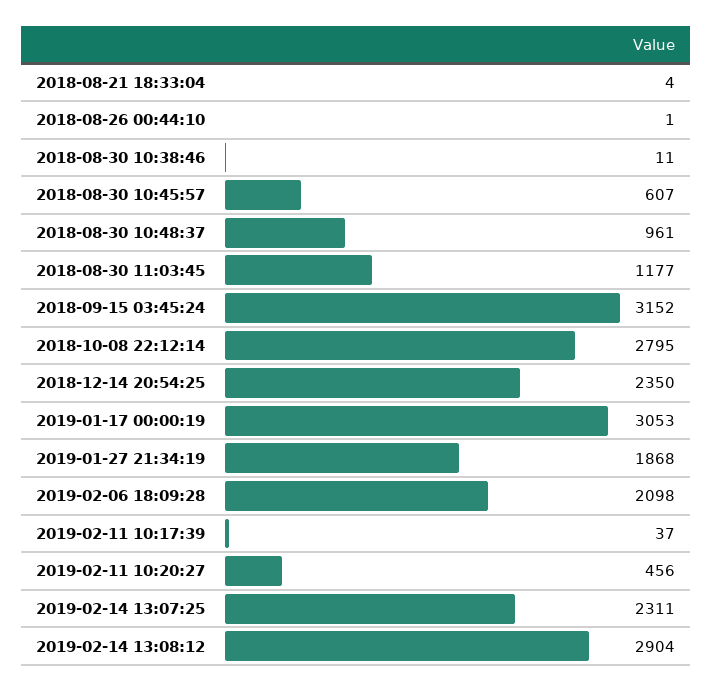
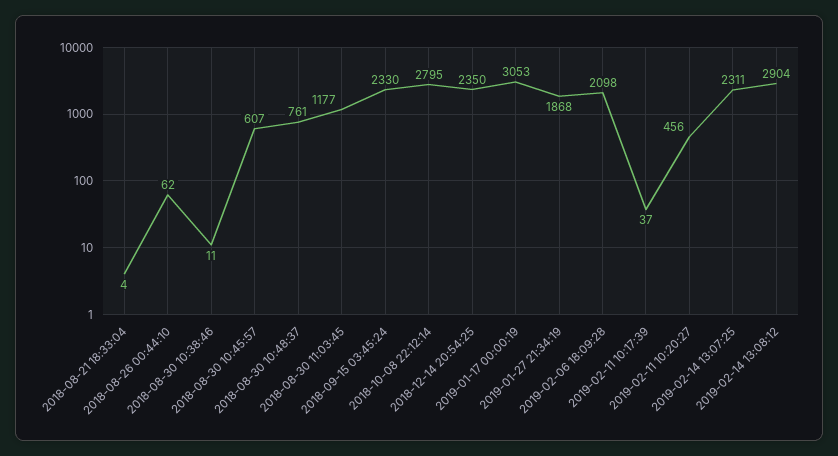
2018-08-26 00:44:10: 1 -> 62
2018-08-30 10:48:37: 961 -> 761
2018-09-15 03:45:24: 3152 -> 2330

